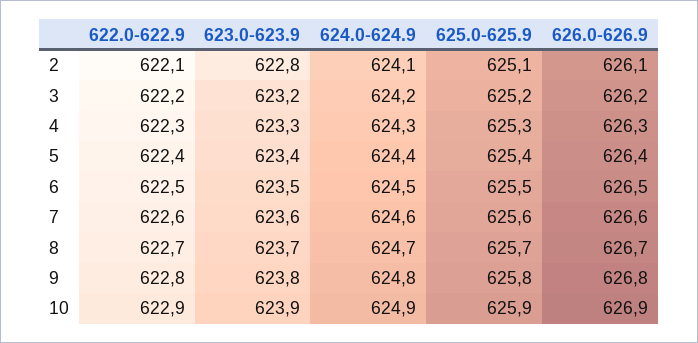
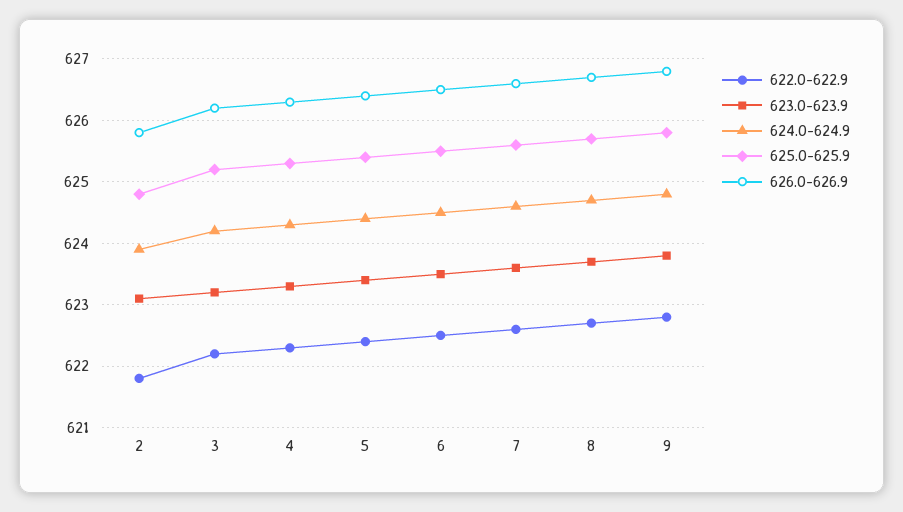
622.0-622.9, 2: 622.1 -> 621.8
623.0-623.9, 2: 622.8 -> 623.1
624.0-624.9, 2: 624.1 -> 623.9
625.0-625.9, 2: 625.1 -> 624.8
626.0-626.9, 2: 626.1 -> 625.8
622.0-622.9, 10: 622.9 -> none
623.0-623.9, 10: 623.9 -> none
624.0-624.9, 10: 624.9 -> none
625.0-625.9, 10: 625.9 -> none
626.0-626.9, 10: 626.9 -> none

